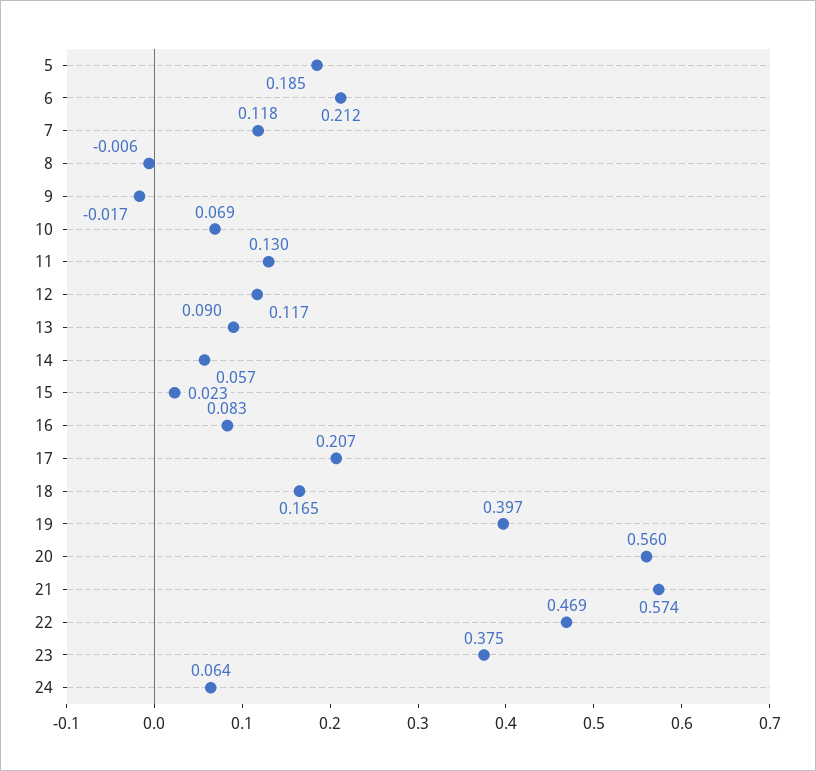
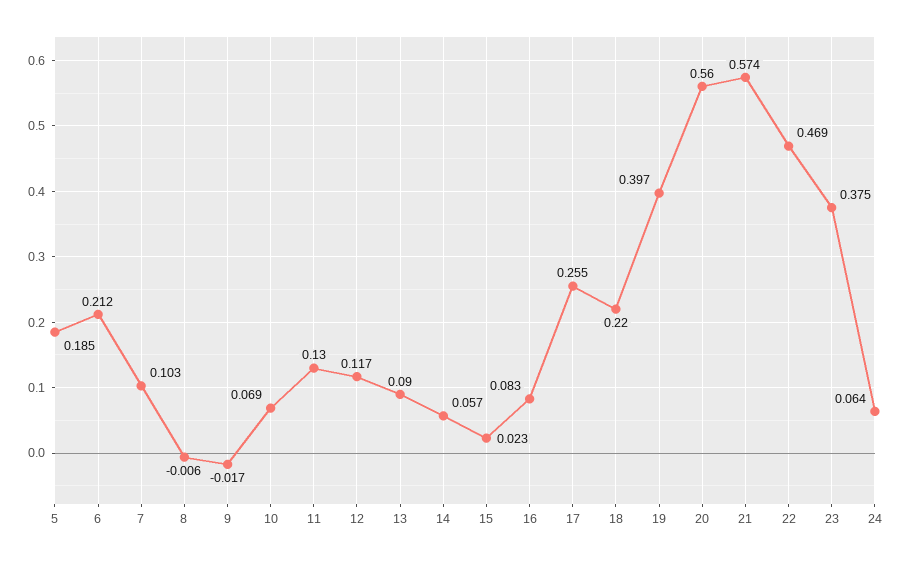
7: 0.118 -> 0.103
17: 0.207 -> 0.255
18: 0.165 -> 0.22

